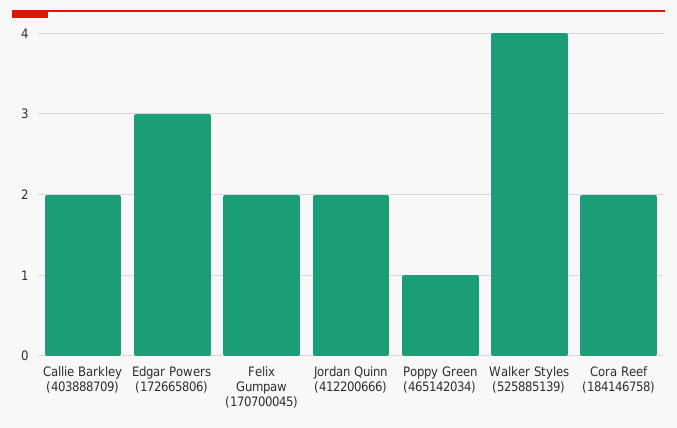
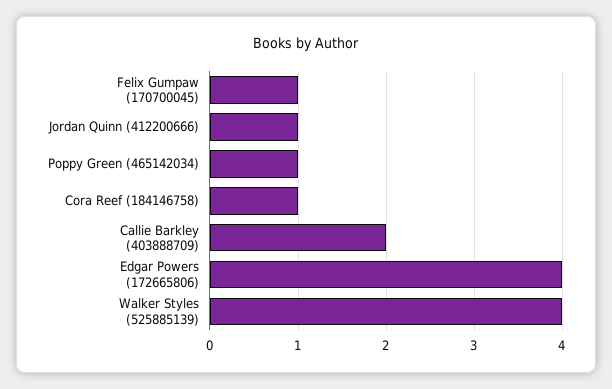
Edgar Powers (172665806): 3 -> 4
Felix Gumpaw (170700045): 2 -> 1
Jordan Quinn (412200666): 2 -> 1
Cora Reef (184146758): 2 -> 1

